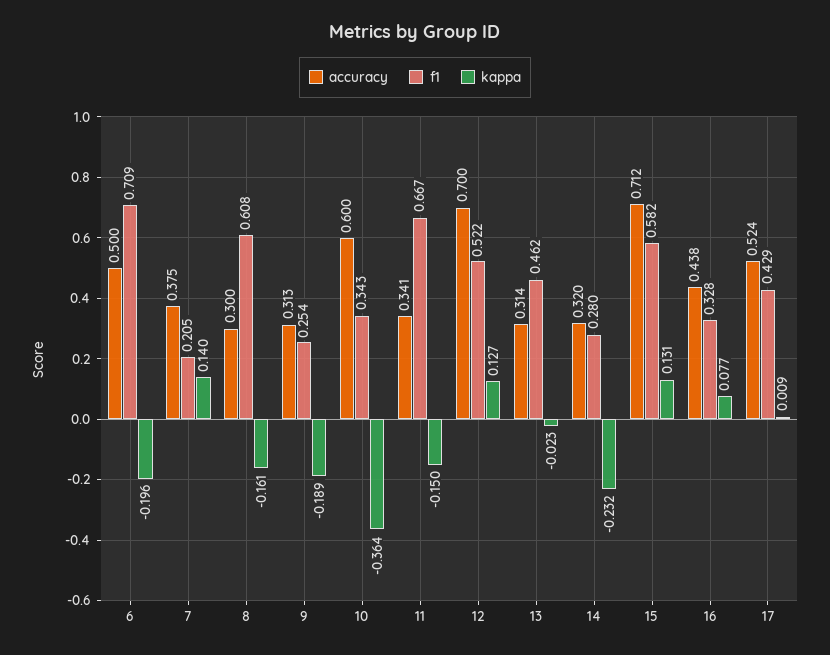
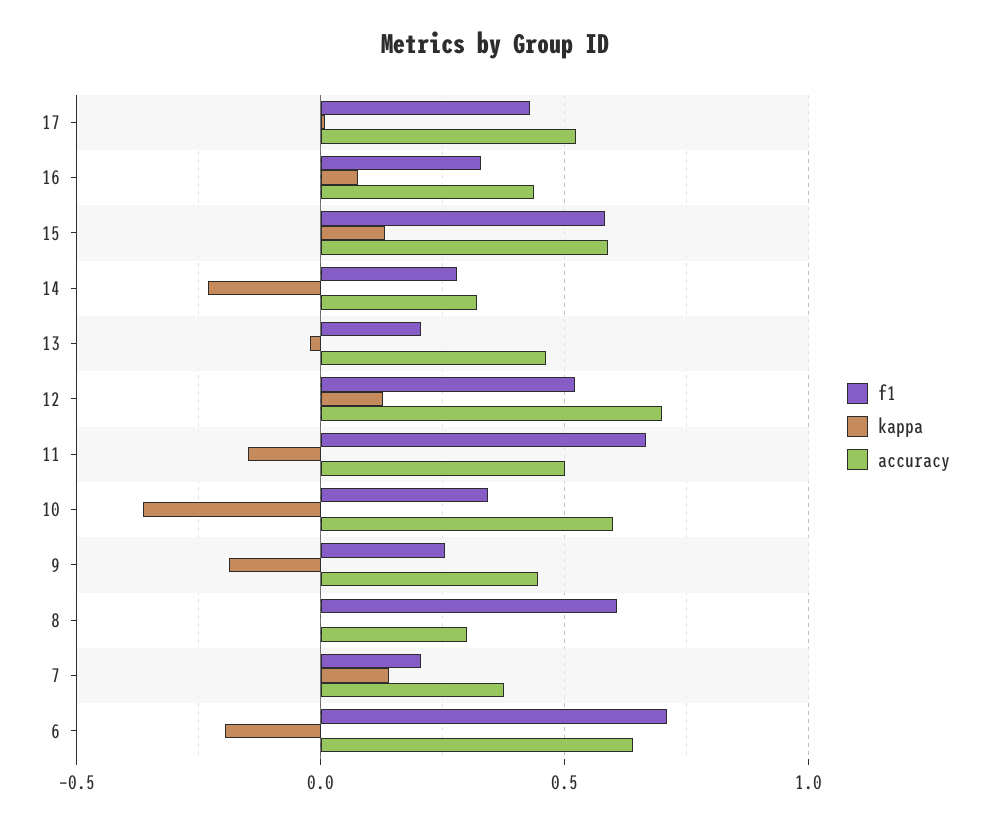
accuracy, 6: 0.5 -> 0.65
kappa, 8: -0.161 -> 0
accuracy, 9: 0.313 -> 0.45
accuracy, 11: 0.341 -> 0.5
accuracy, 13: 0.314 -> 0.45
f1, 13: 0.462 -> 0.2
accuracy, 15: 0.712 -> 0.6

